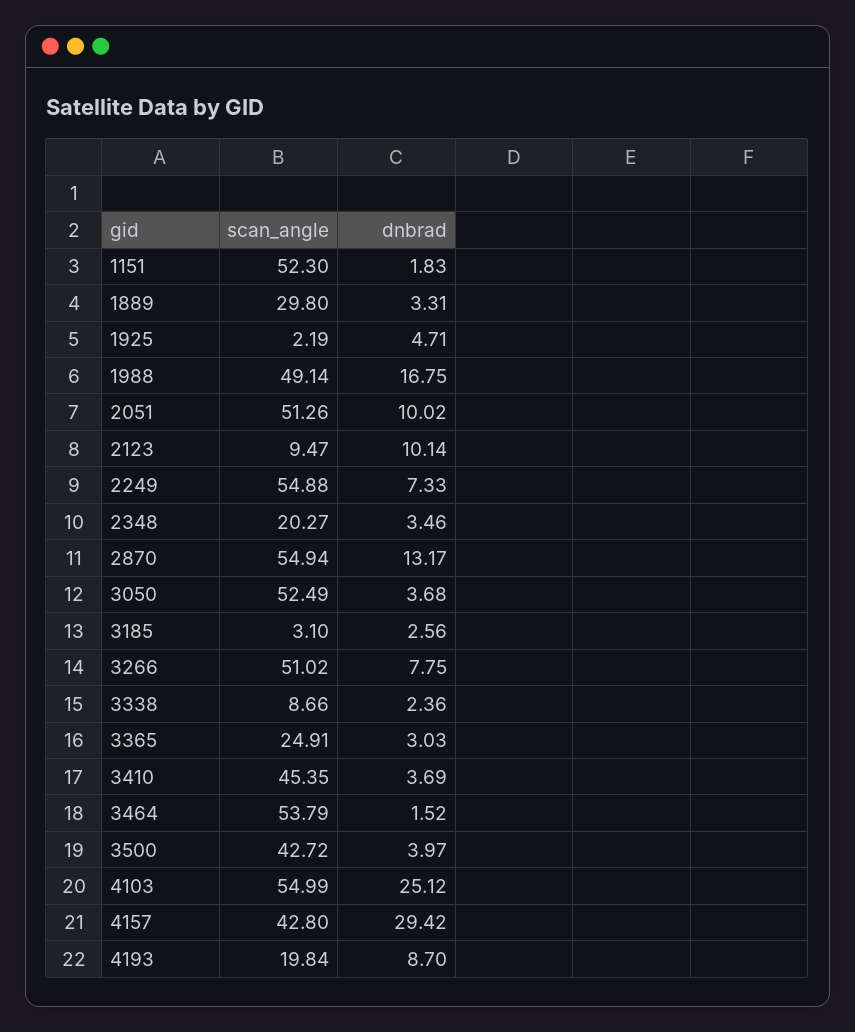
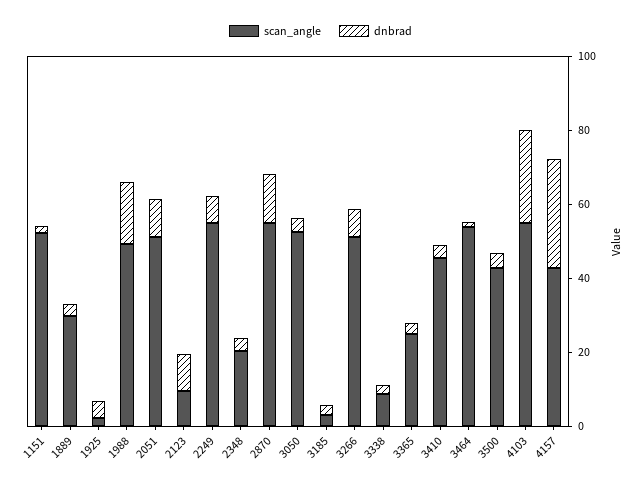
scan_angle, 4193: 19.84 -> none
dnbrad, 4193: 8.7 -> none

